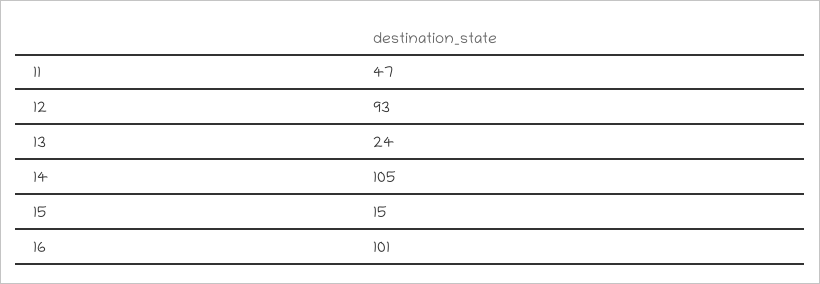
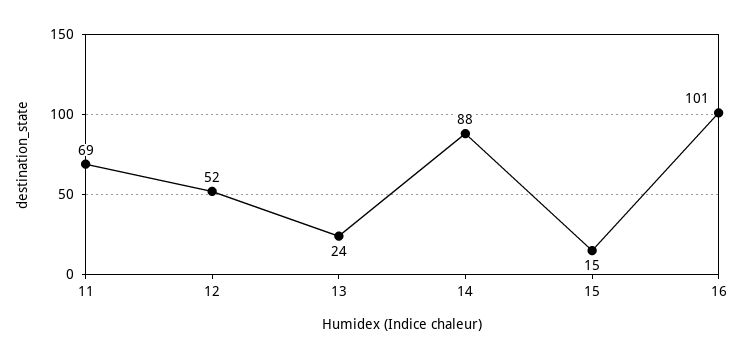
11: 47 -> 69
12: 93 -> 52
14: 105 -> 88

